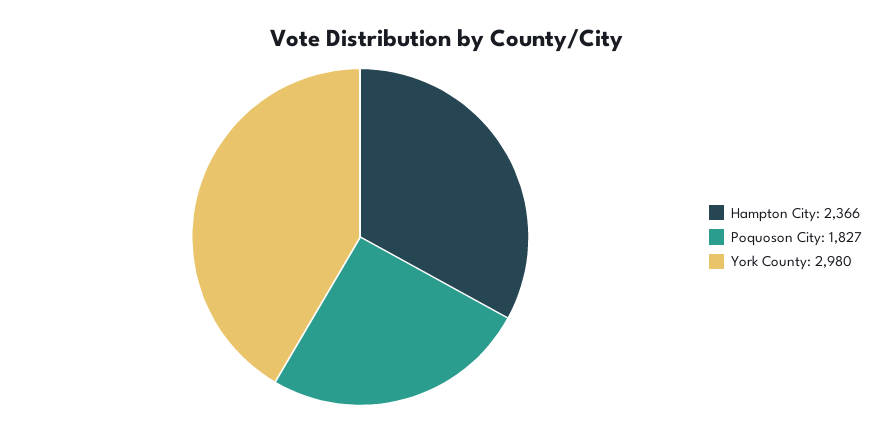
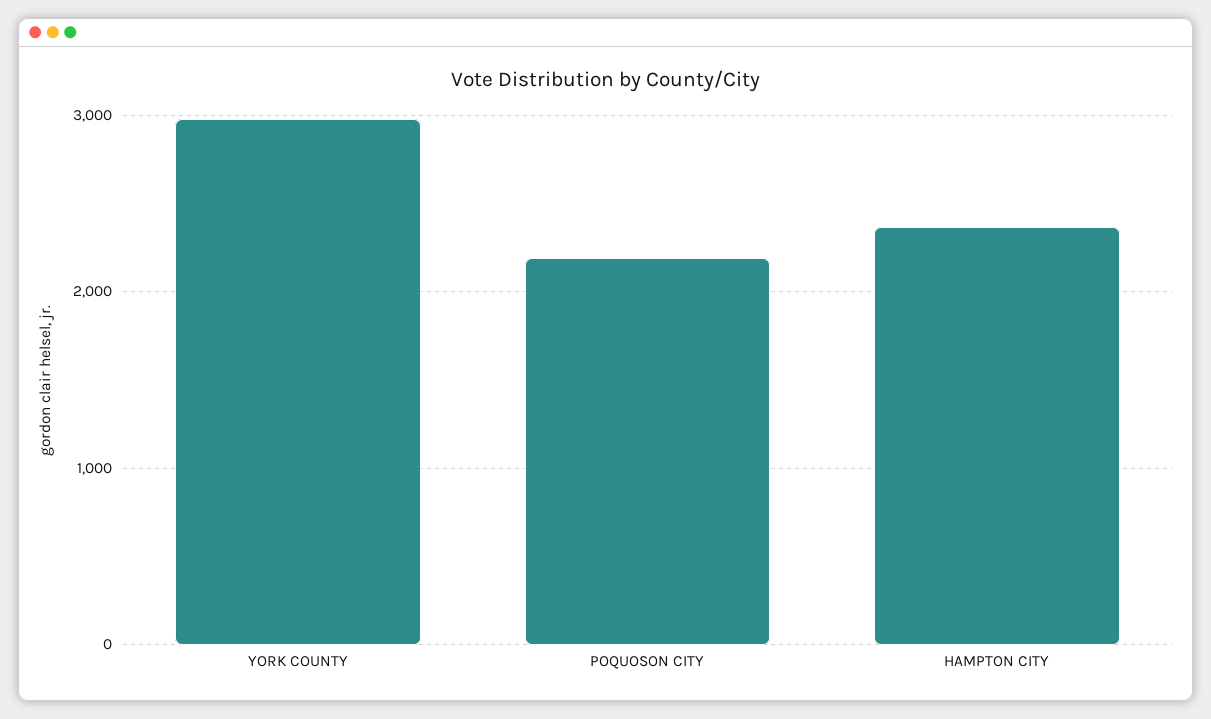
Poquoson City: 1827 -> 2200

